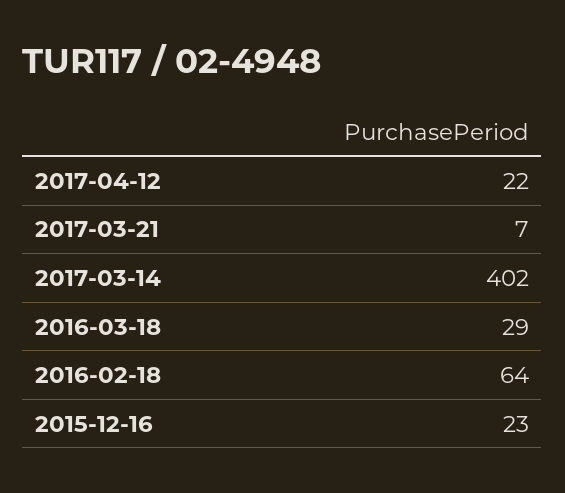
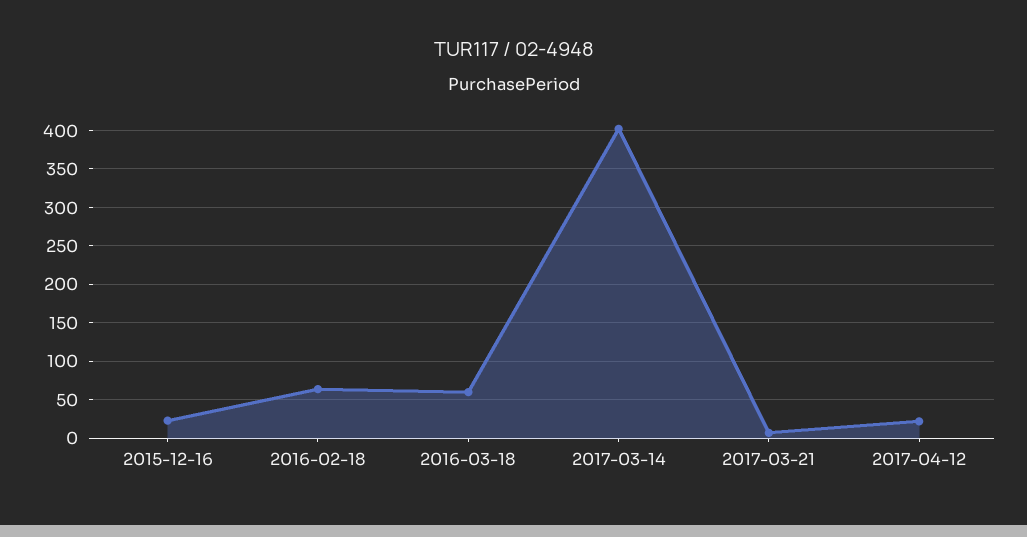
2016-03-18: 29 -> 60

